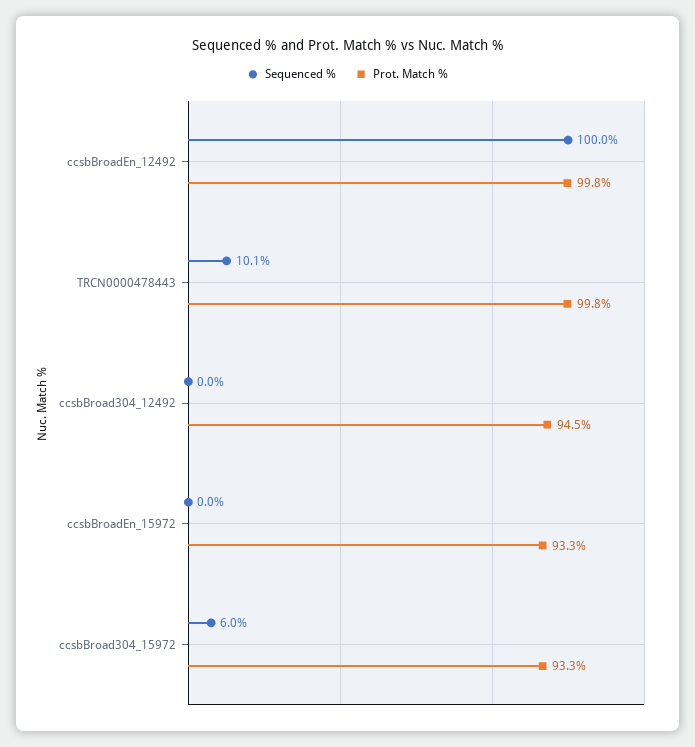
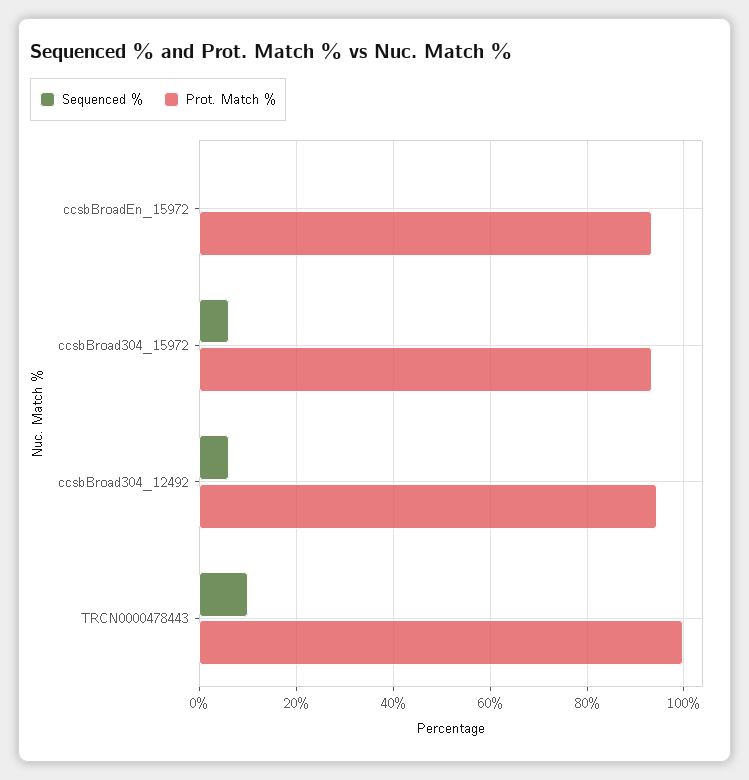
Sequenced %, ccsbBroadEn_12492: 100 -> none
Prot. Match %, ccsbBroadEn_12492: 99.8 -> none
Sequenced %, ccsbBroad304_12492: 0 -> 6

